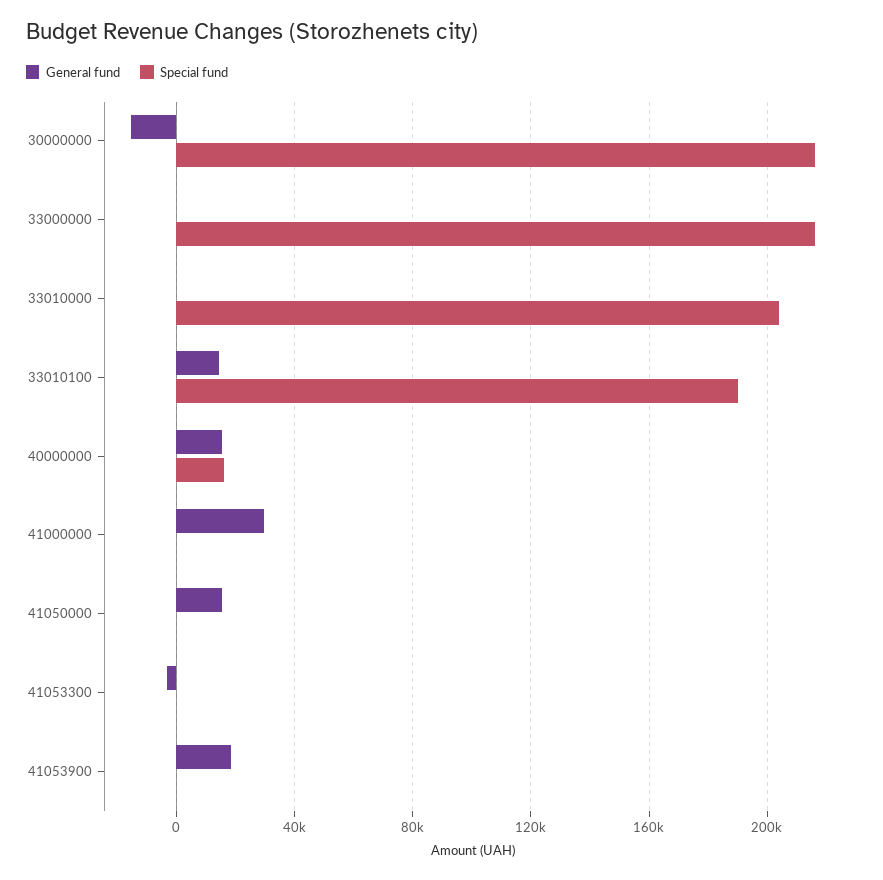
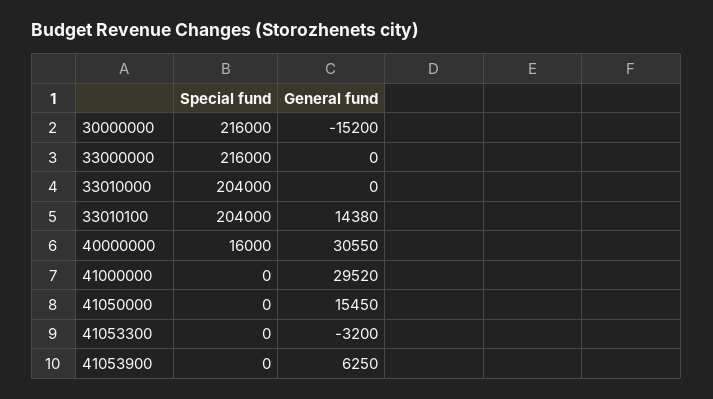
Special fund, 33010100: 190000 -> 204000
General fund, 40000000: 15000 -> 30550
General fund, 41053900: 20000 -> 6250

